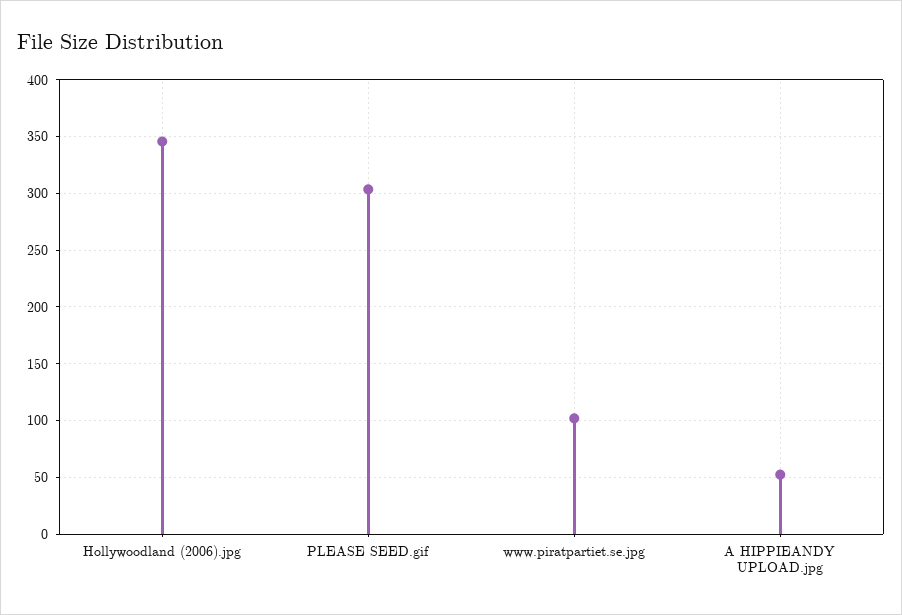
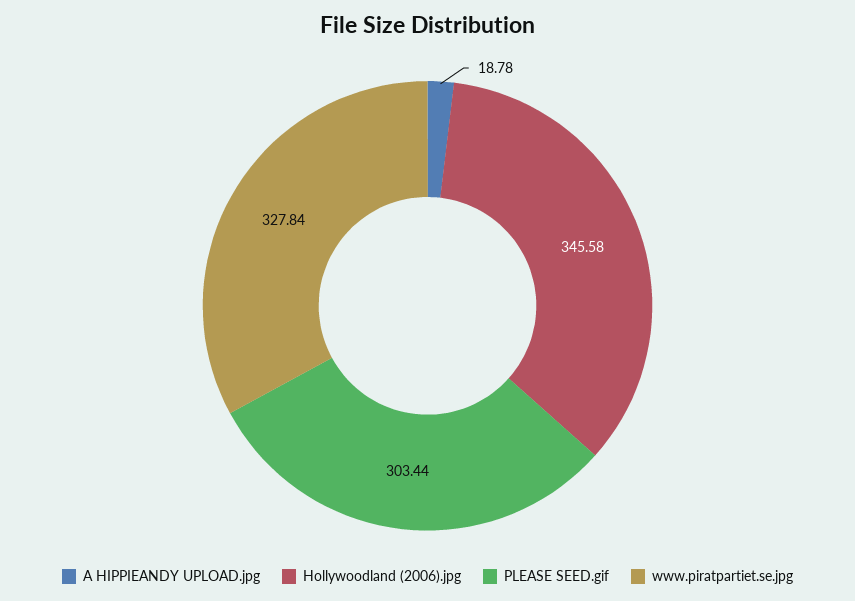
www.piratpartiet.se.jpg: 100 -> 327.84
A HIPPIEANDY UPLOAD.jpg: 50 -> 18.78

